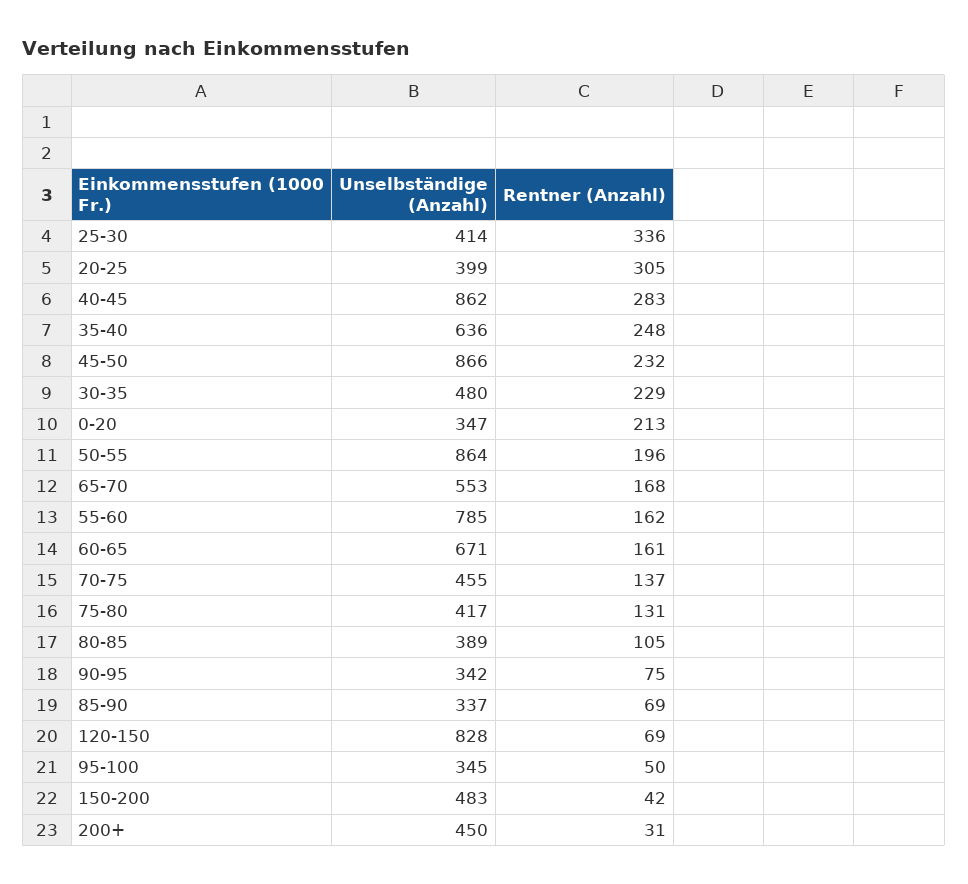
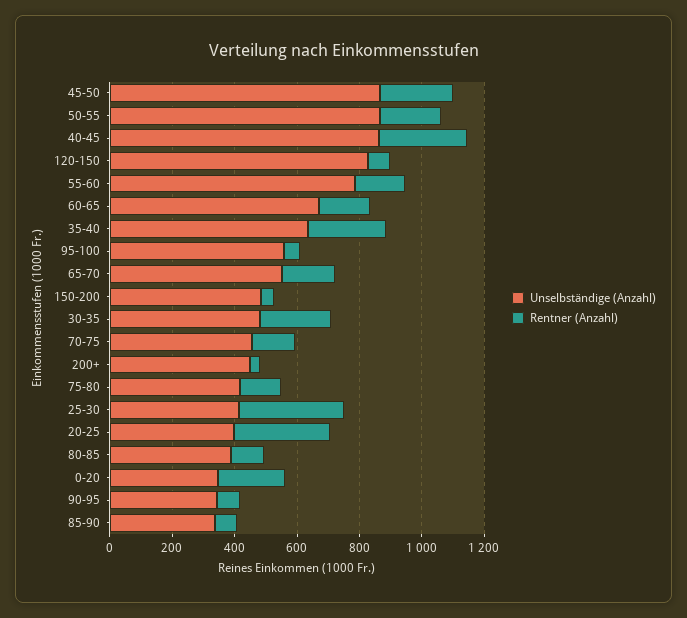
Unselbständige (Anzahl), 95-100: 345 -> 550

